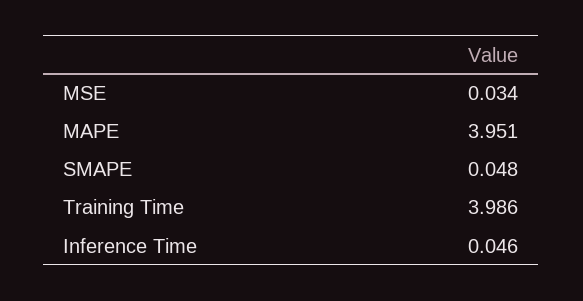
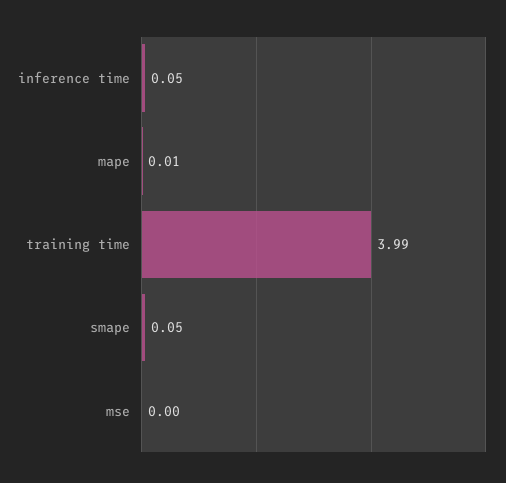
MSE: 0.034 -> 0
MAPE: 3.951 -> 0.01

